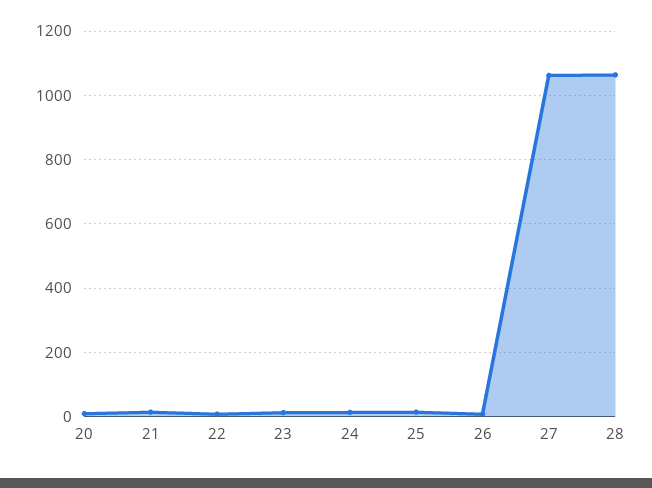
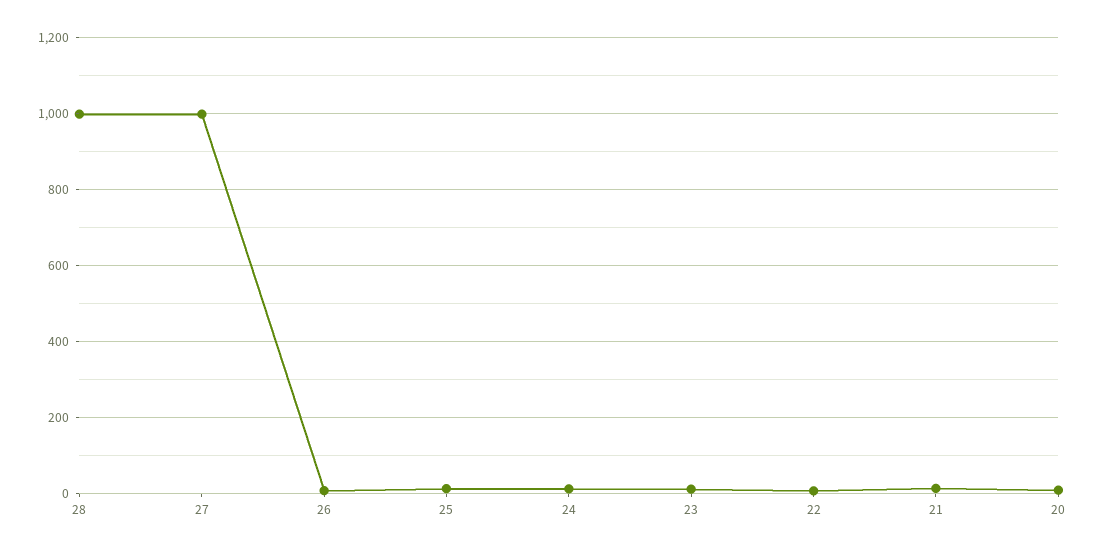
27: 1060 -> 1000
28: 1060 -> 1000

